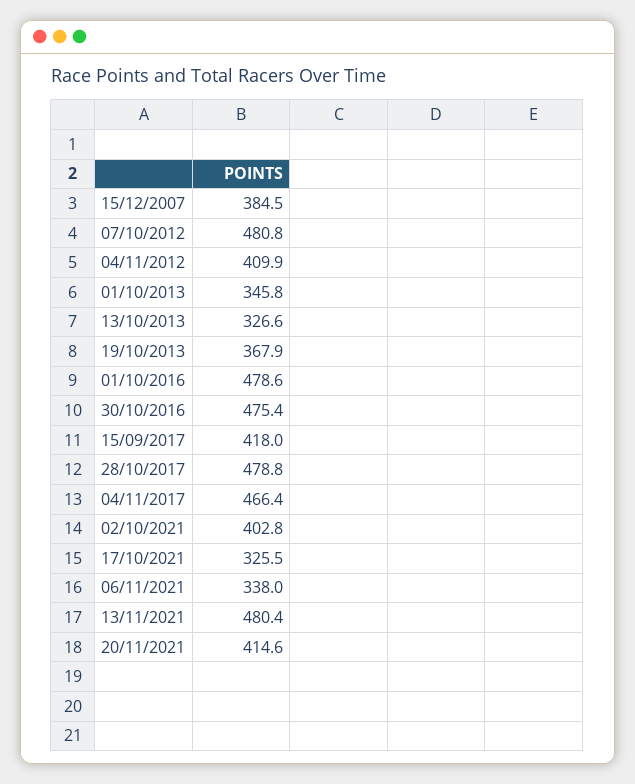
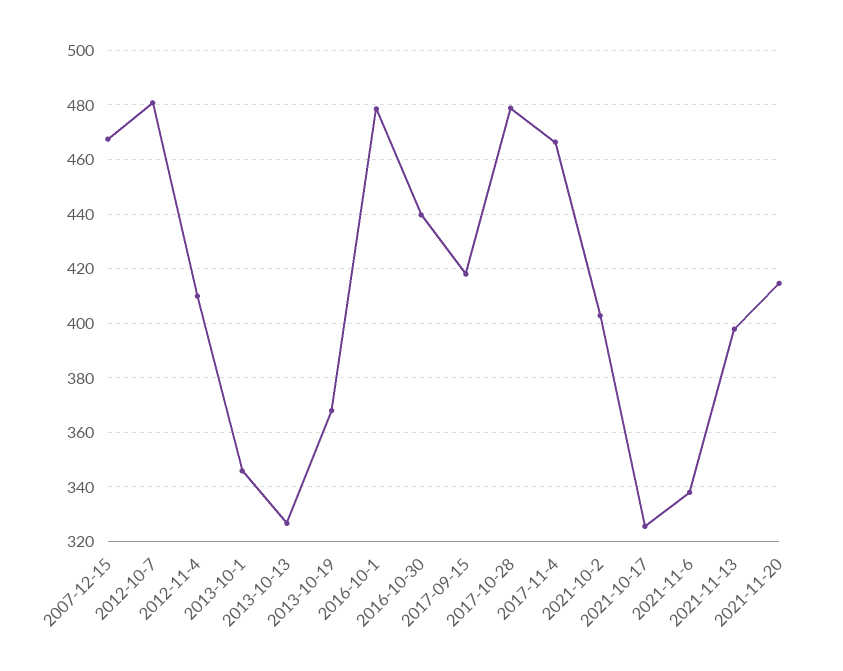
15/12/2007: 384.5 -> 467.5
30/10/2016: 475.4 -> 440
13/11/2021: 480.4 -> 397.5

